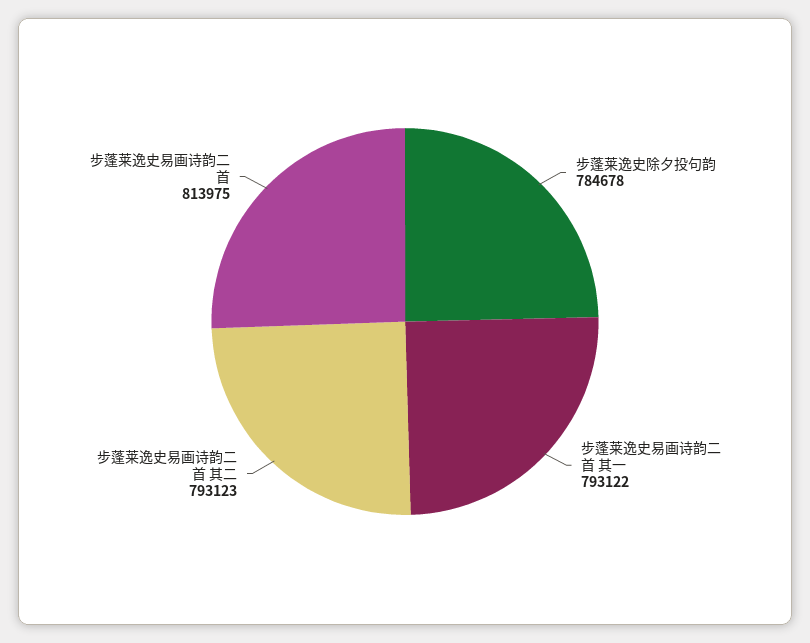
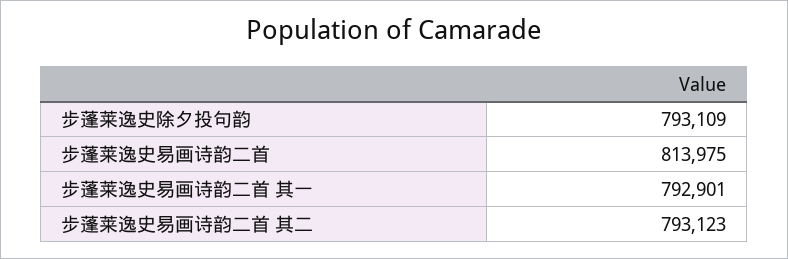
步蓬莱逸史除夕投句韵: 784678 -> 793109
步蓬莱逸史易画诗韵二首 其一: 793122 -> 792901

